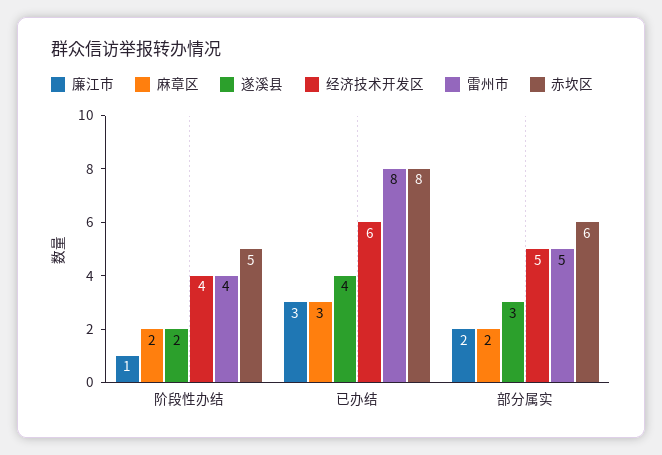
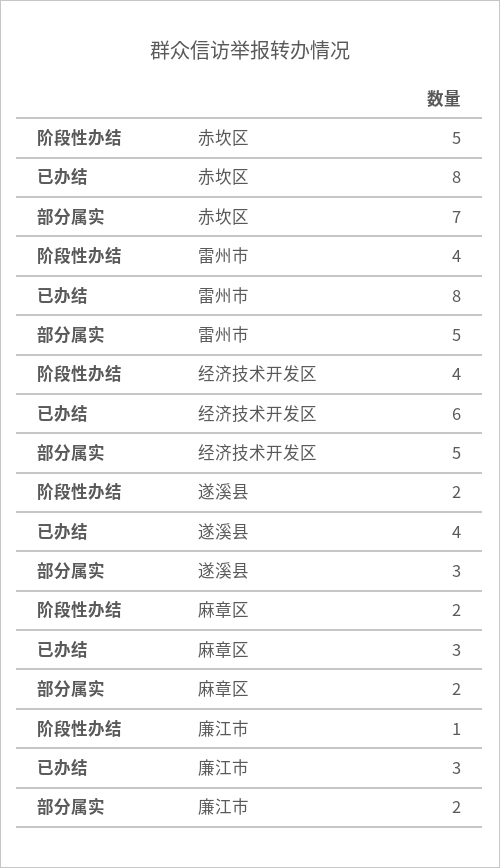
赤坎区, 部分属实: 6 -> 7

